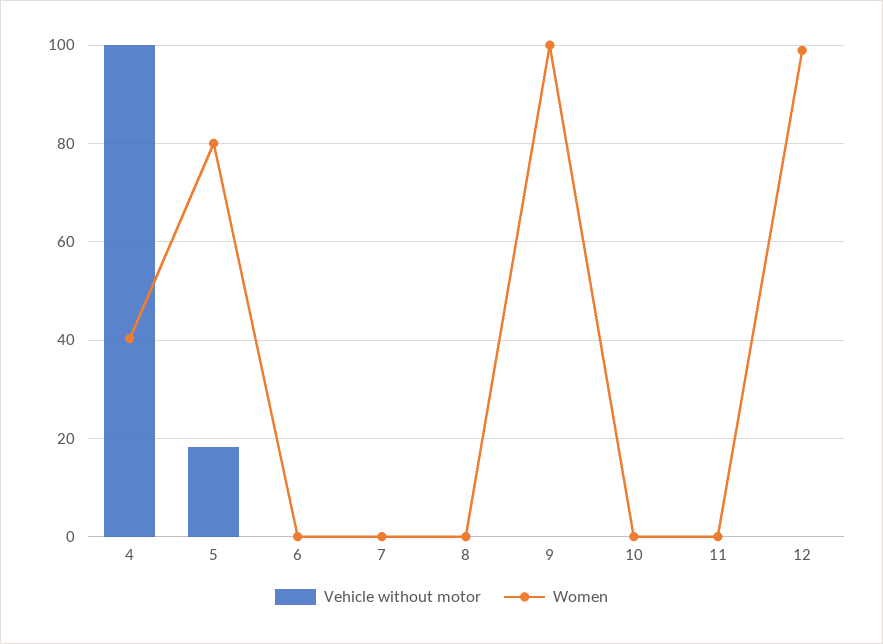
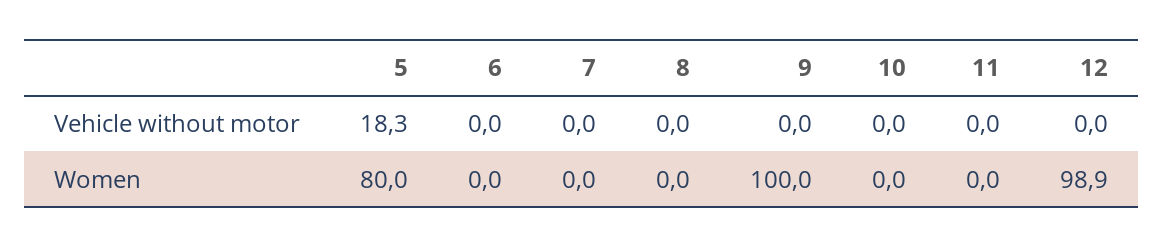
Vehicle without motor, 4: 100 -> none
Women, 4: 40 -> none

